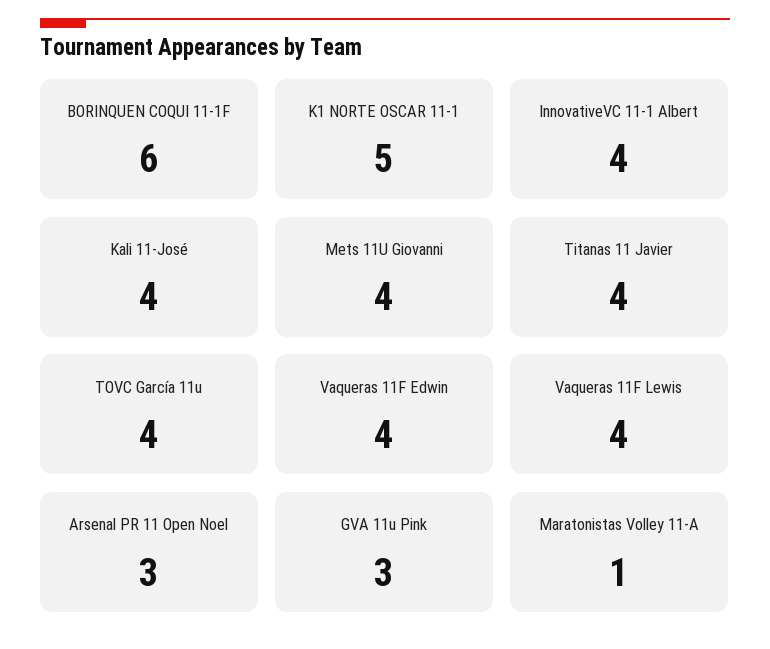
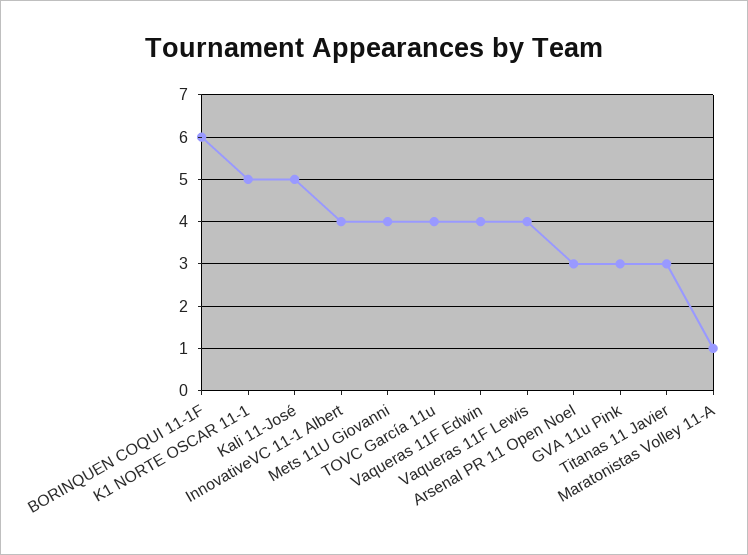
Kali 11-José: 4 -> 5
Titanas 11 Javier: 4 -> 3

